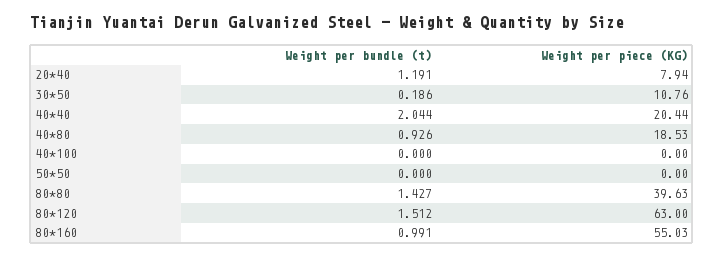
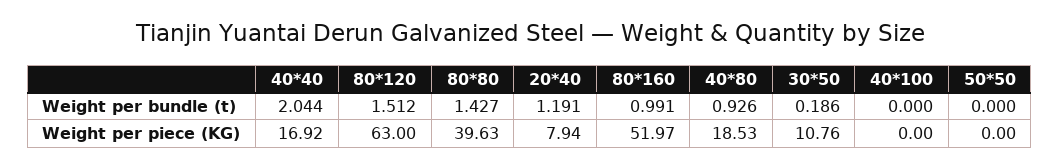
Weight per piece (KG), 40*40: 20.44 -> 16.92
Weight per piece (KG), 80*160: 55.03 -> 51.97

